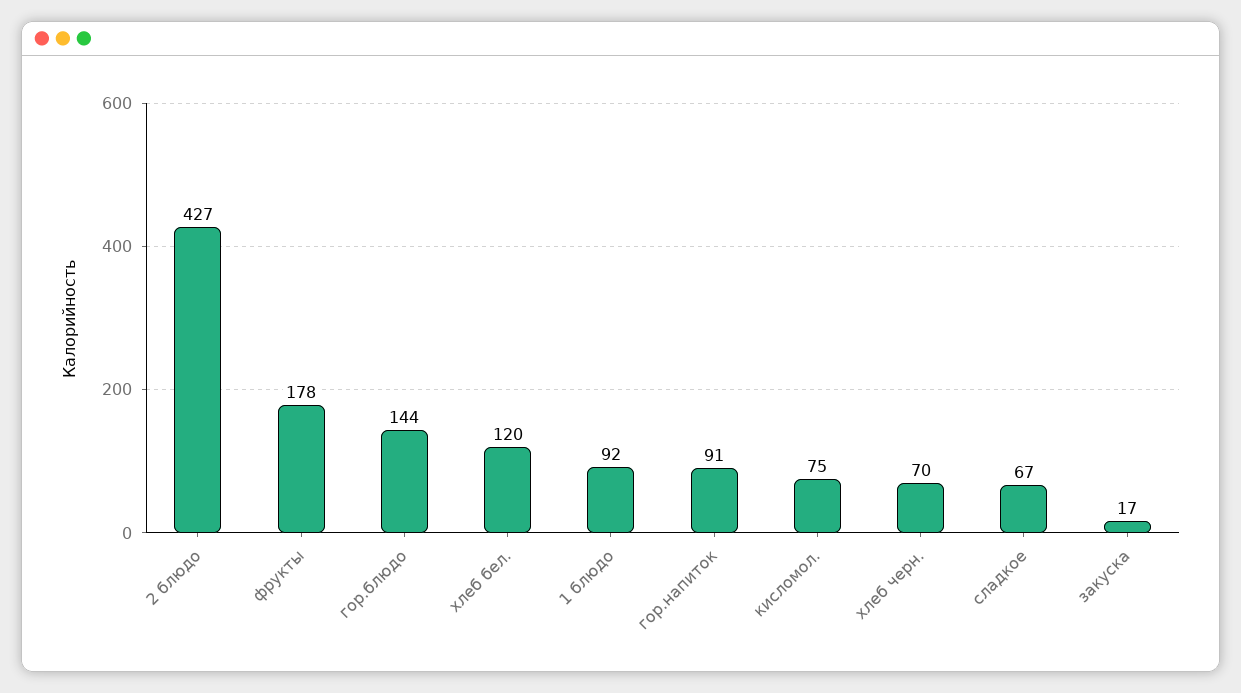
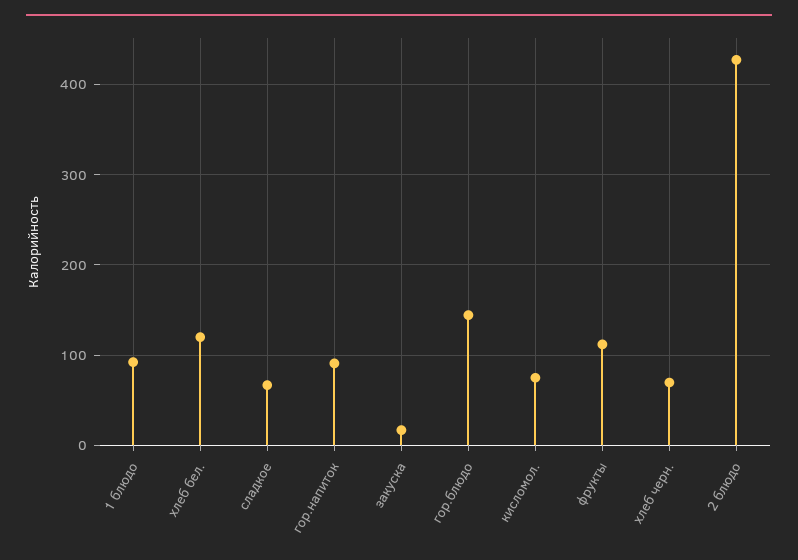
фрукты: 178 -> 110

